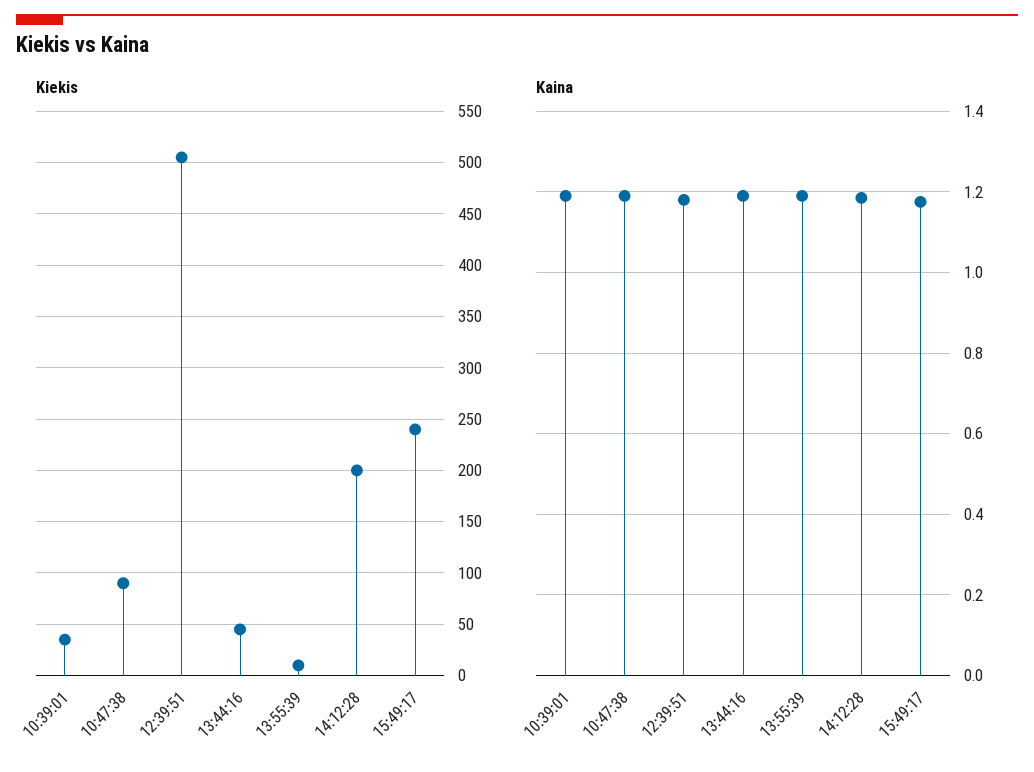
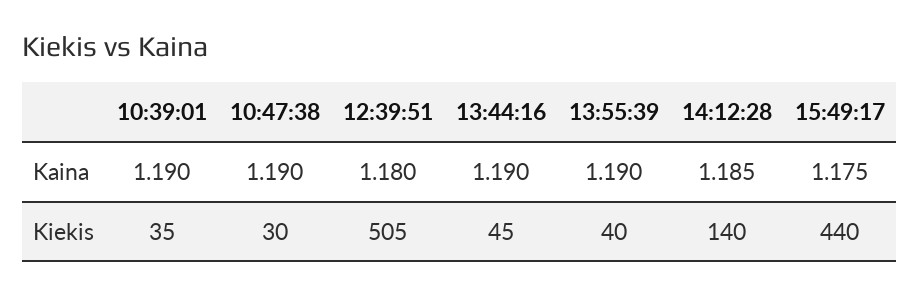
Kiekis, 10:47:38: 90 -> 30
Kiekis, 13:55:39: 10 -> 40
Kiekis, 14:12:28: 200 -> 140
Kiekis, 15:49:17: 240 -> 440

